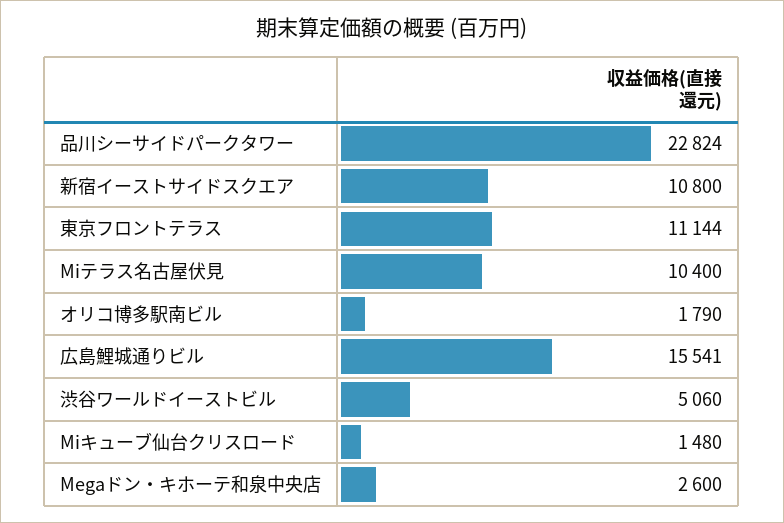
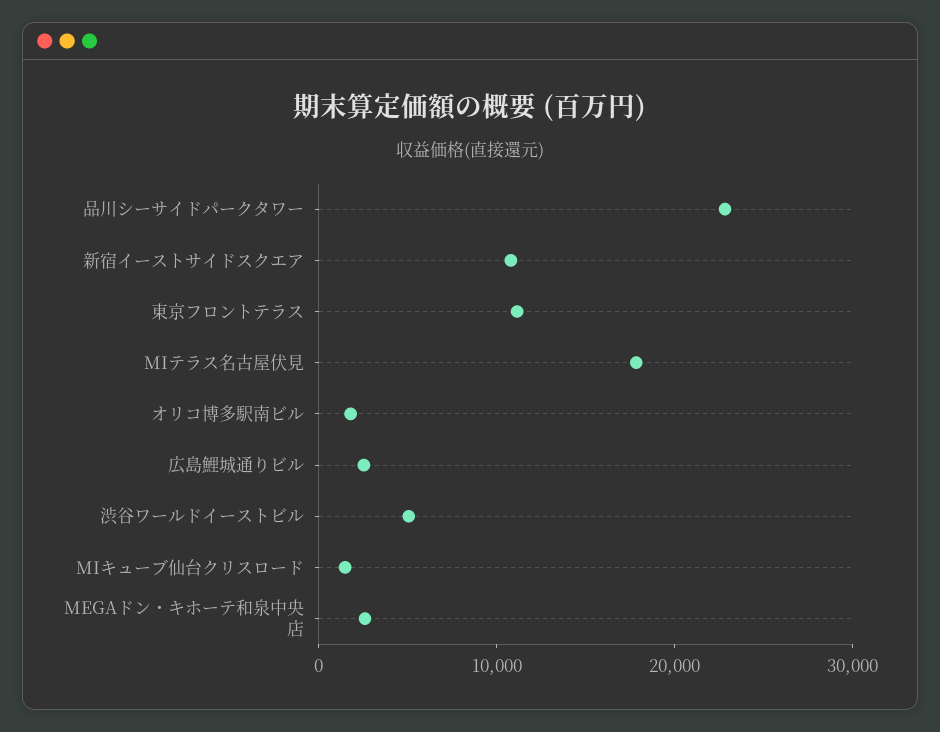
Miテラス名古屋伏見: 10400 -> 18000
広島鯉城通りビル: 15541 -> 2000

